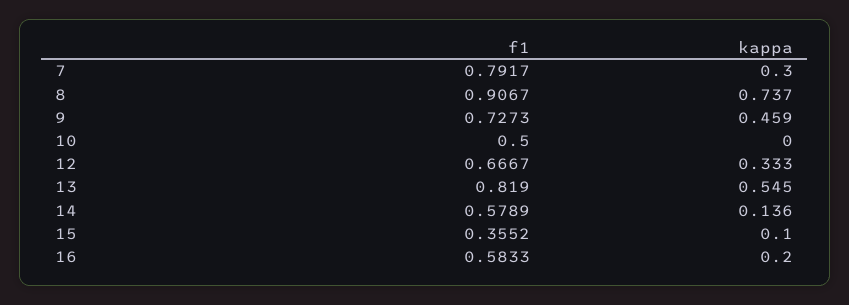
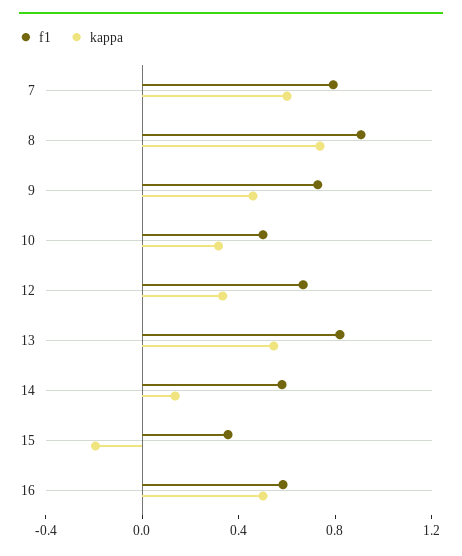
kappa, 7: 0.3 -> 0.6
kappa, 10: 0 -> 0.3
kappa, 15: 0.1 -> -0.2
kappa, 16: 0.2 -> 0.5

